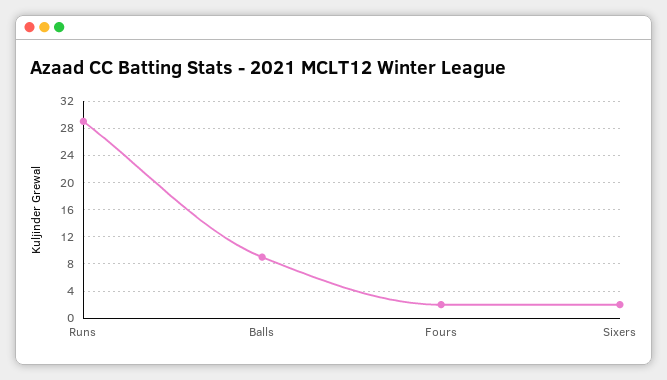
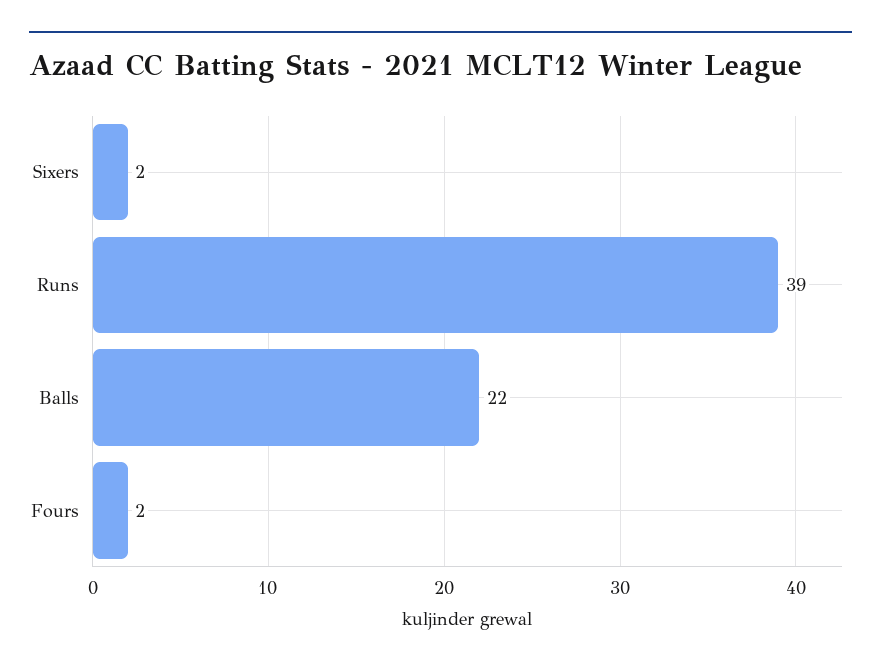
Runs: 29 -> 39
Balls: 9 -> 22

